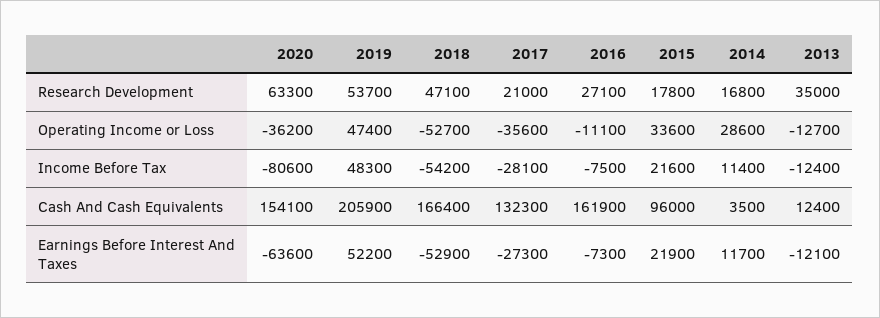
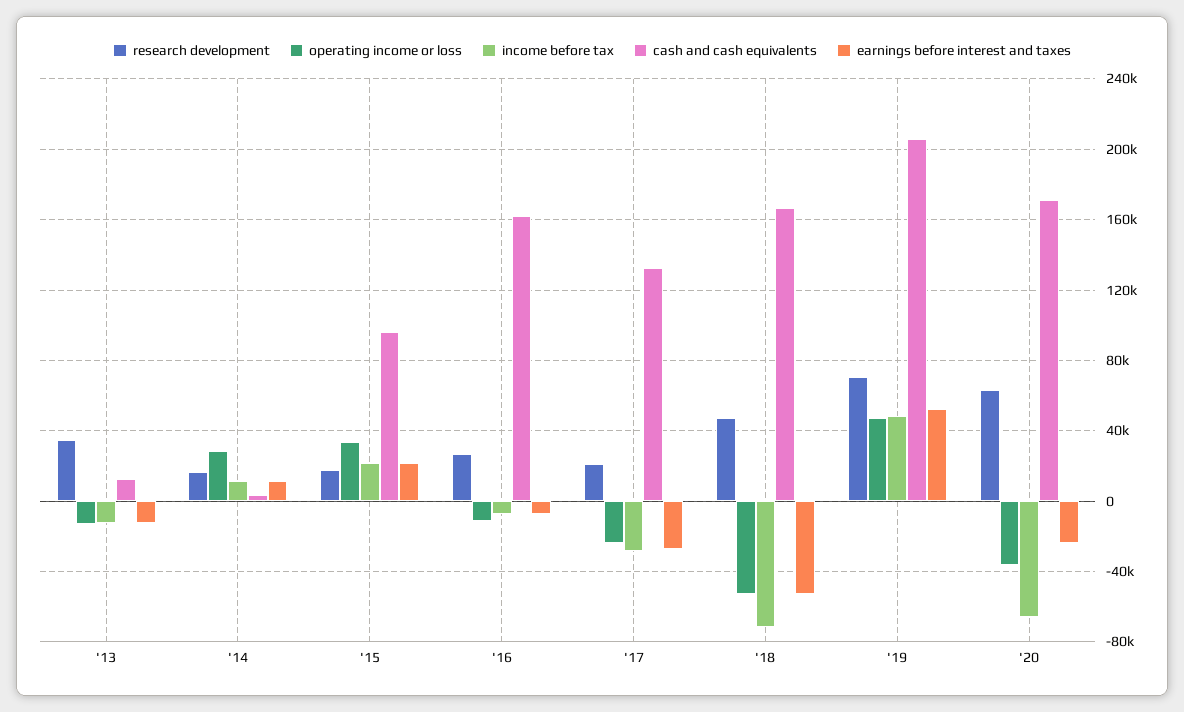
Research Development, 2019: 53700 -> 70000
Operating Income or Loss, 2017: -35600 -> -25000
Income Before Tax, 2020: -80600 -> -65000
Income Before Tax, 2018: -54200 -> -70000
Cash And Cash Equivalents, 2020: 154100 -> 170000
Earnings Before Interest And Taxes, 2020: -63600 -> -25000

